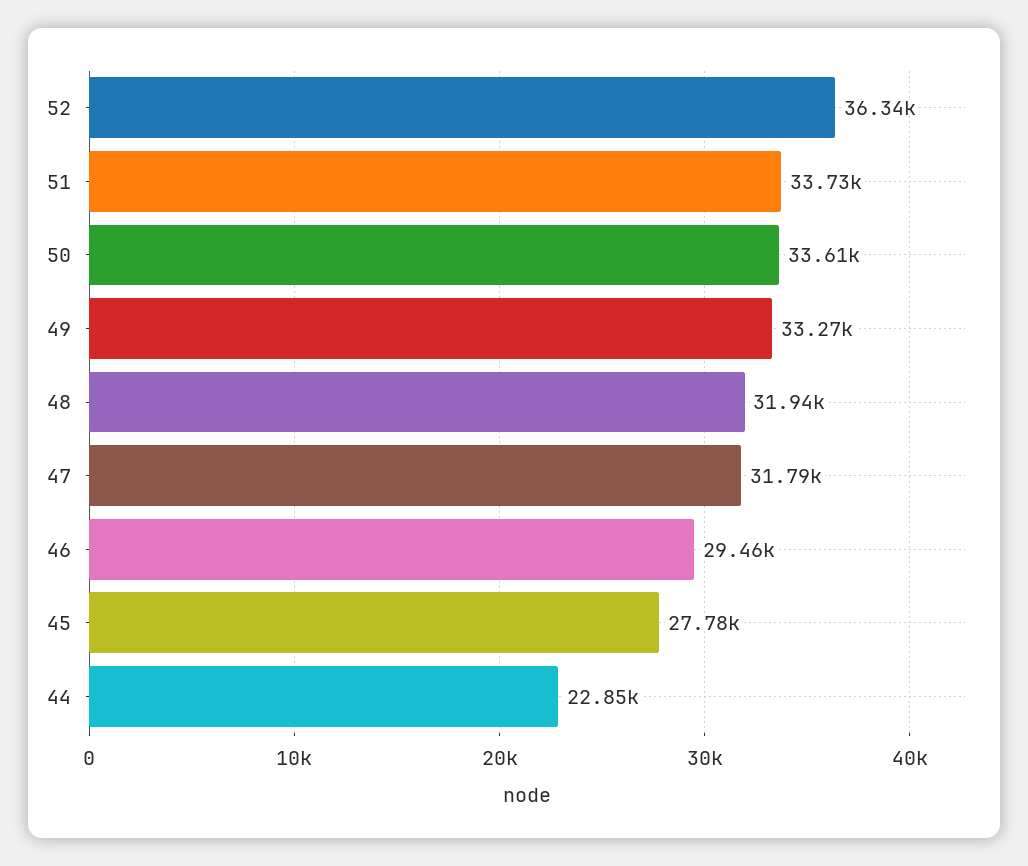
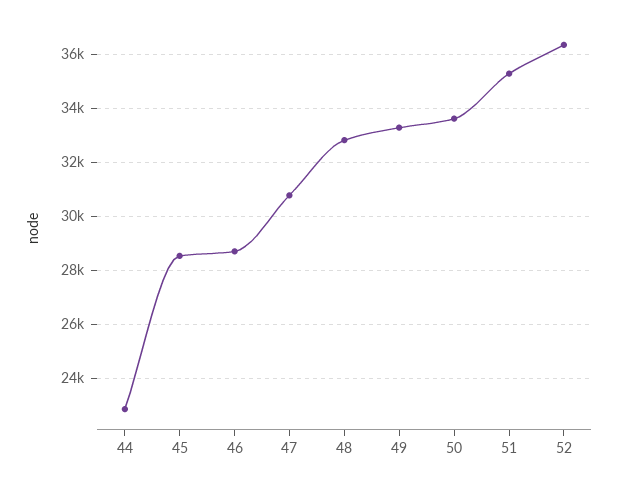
51: 33730 -> 35250
48: 31940 -> 32750
47: 31790 -> 30750
46: 29460 -> 28750
45: 27780 -> 28500

